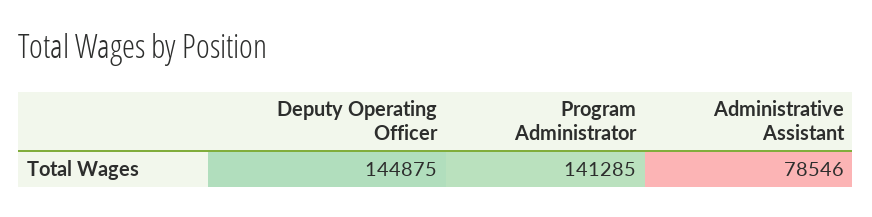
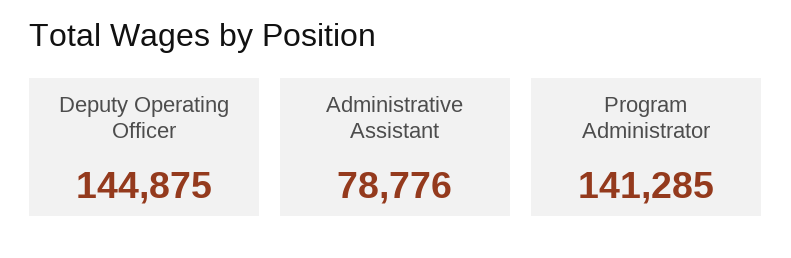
Administrative Assistant: 78546 -> 78776

